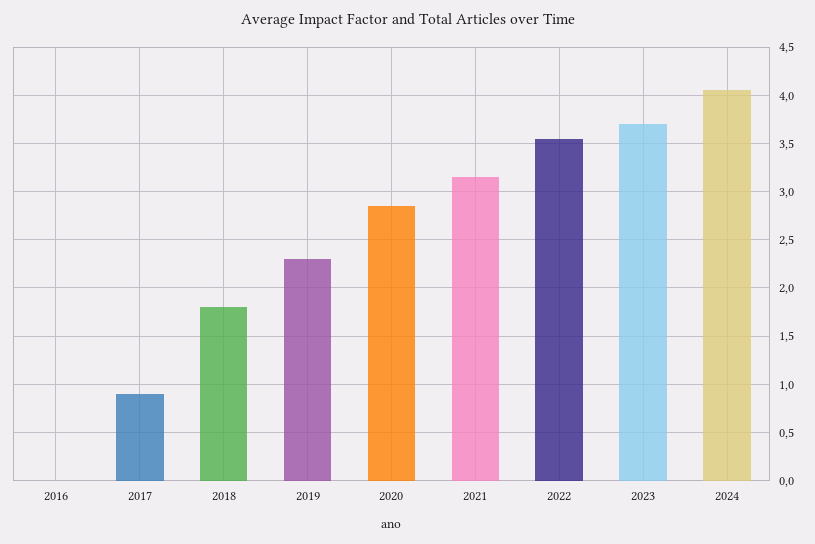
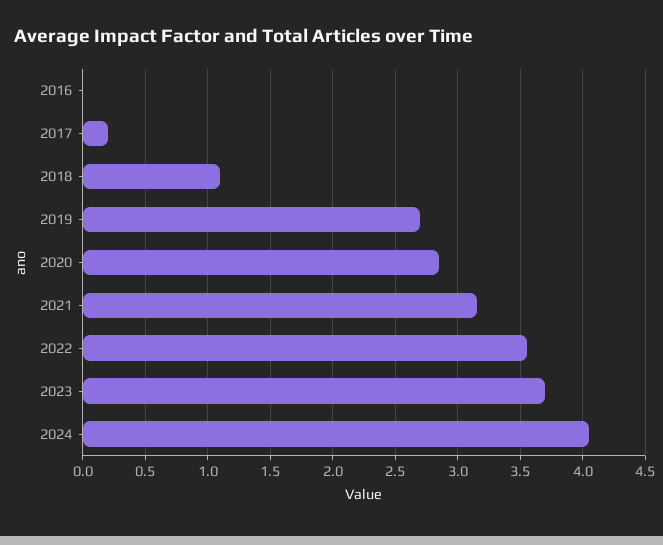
2017: 0.9 -> 0.2
2018: 1.8 -> 1.1
2019: 2.3 -> 2.7

